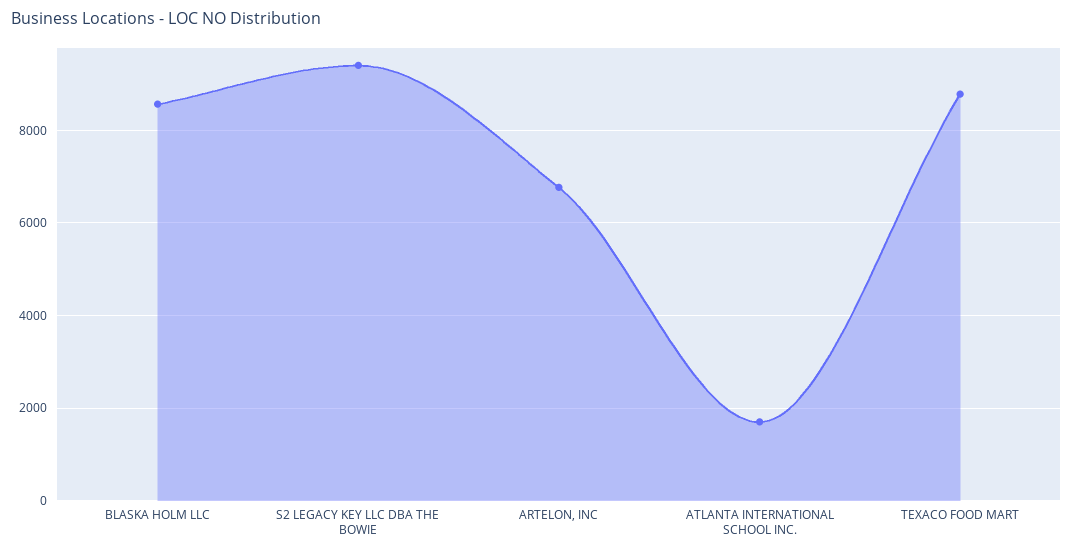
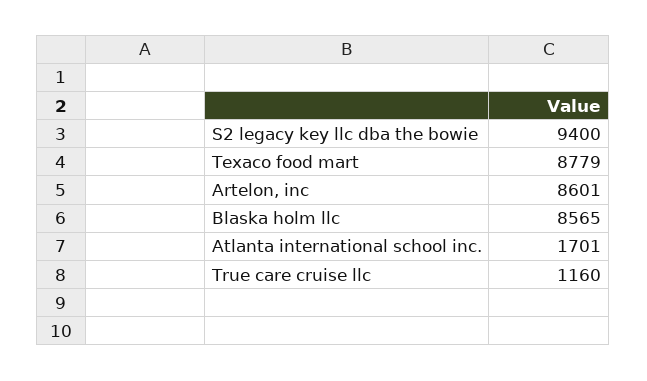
ARTELON, INC: 6800 -> 8601
True care cruise llc: none -> 1160

